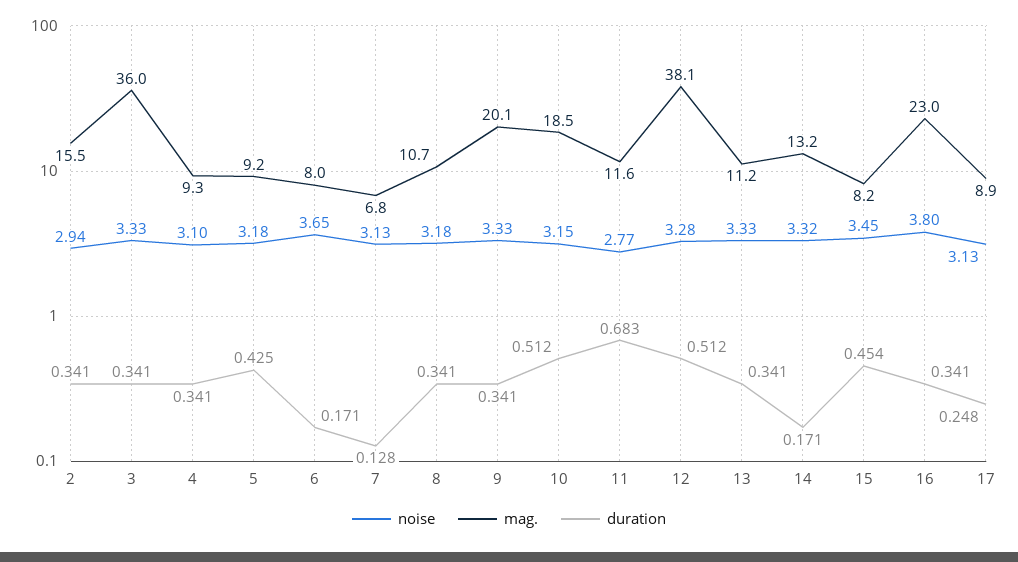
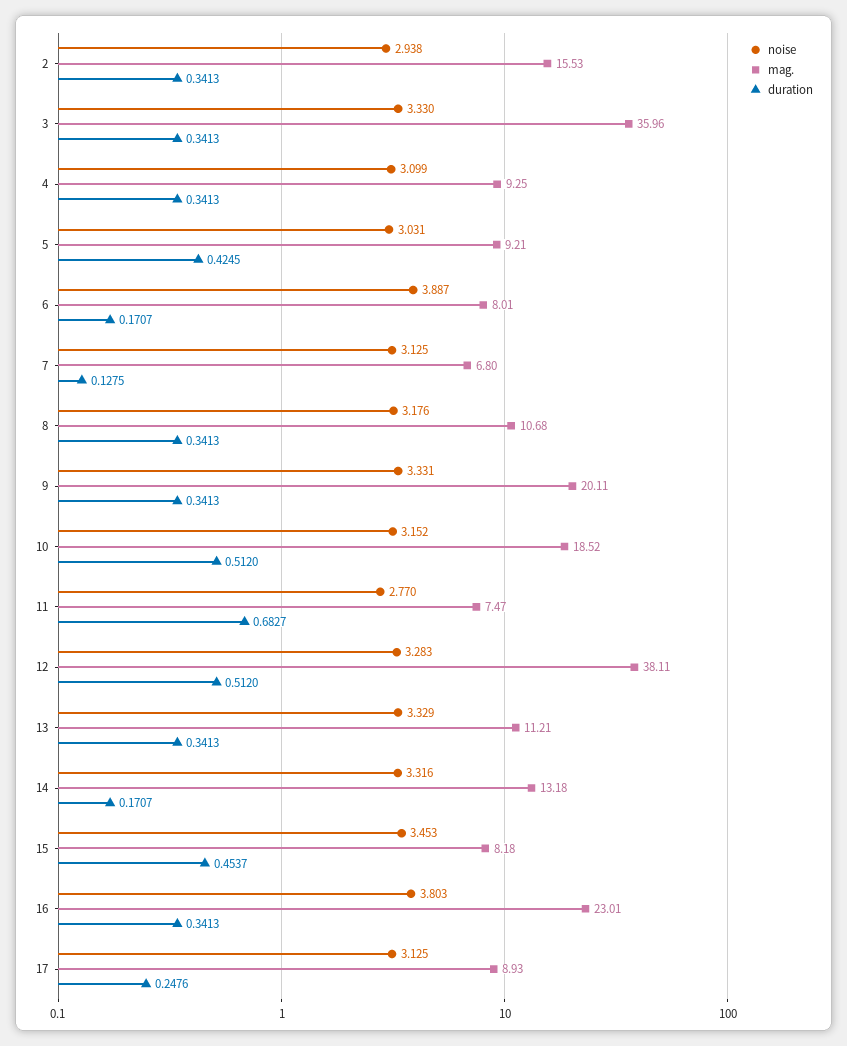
noise, 5: 3.18 -> 3.031
noise, 6: 3.65 -> 3.887
mag., 11: 11.6 -> 7.47

